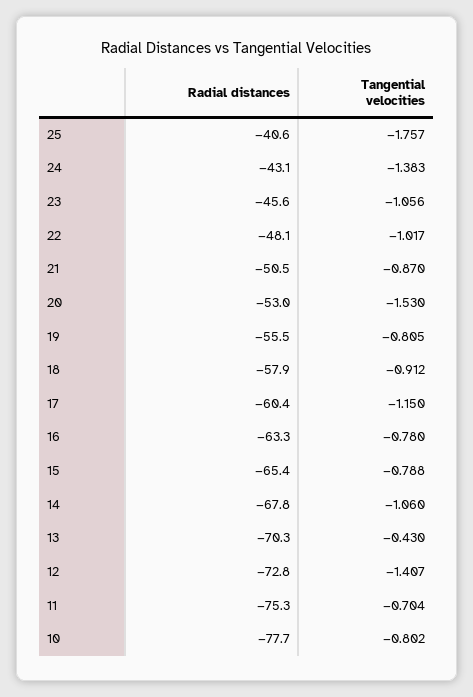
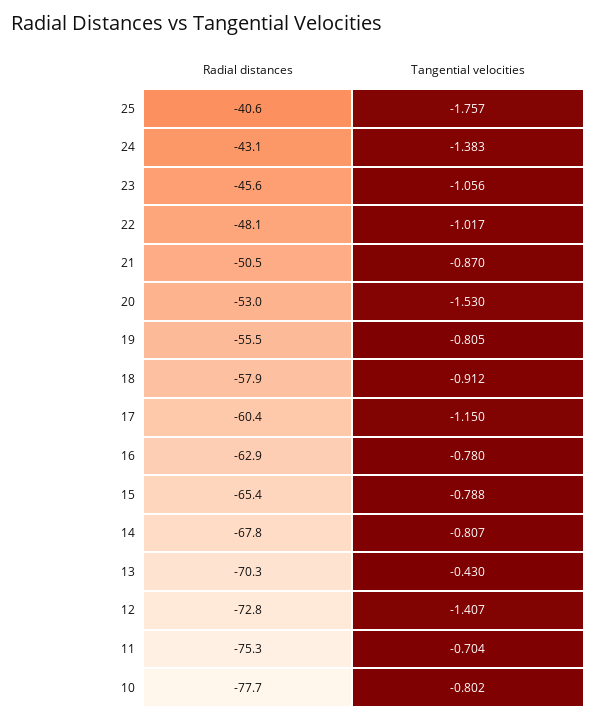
Radial distances, 16: -63.3 -> -62.9
Tangential velocities, 14: -1.06 -> -0.807

